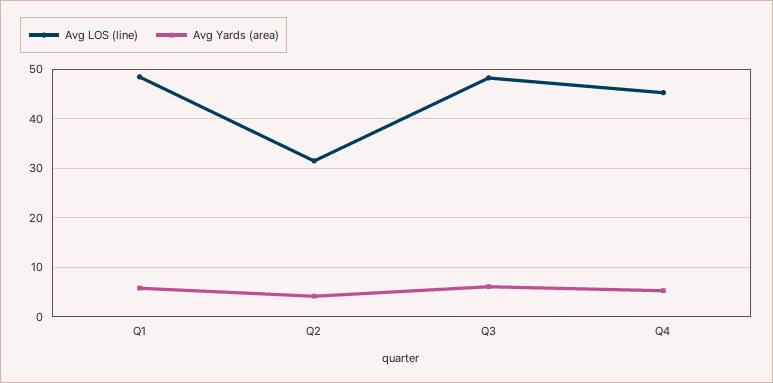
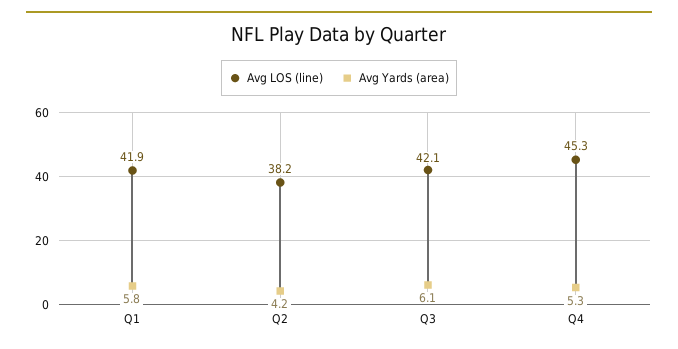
Avg LOS (line), Q1: 48 -> 41.9
Avg LOS (line), Q2: 32 -> 38.2
Avg LOS (line), Q3: 48 -> 42.1

